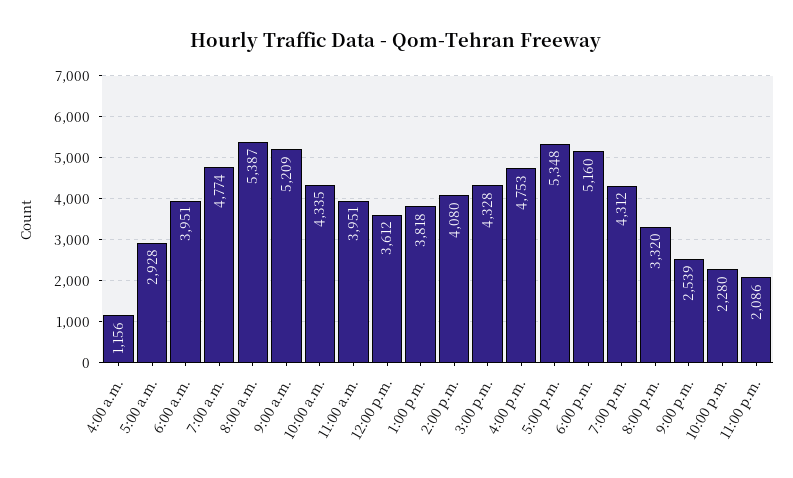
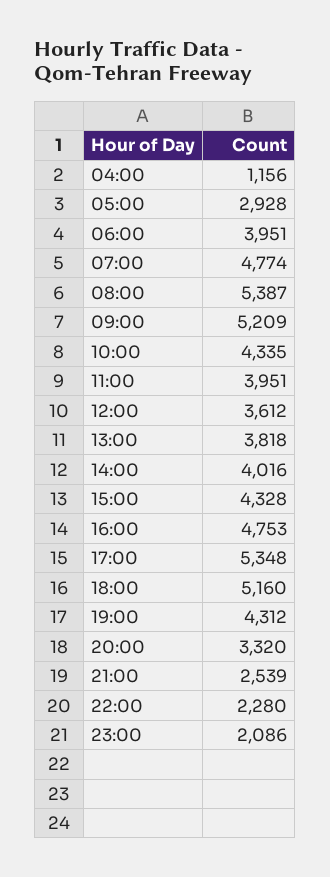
2:00 p.m.: 4080 -> 4016

